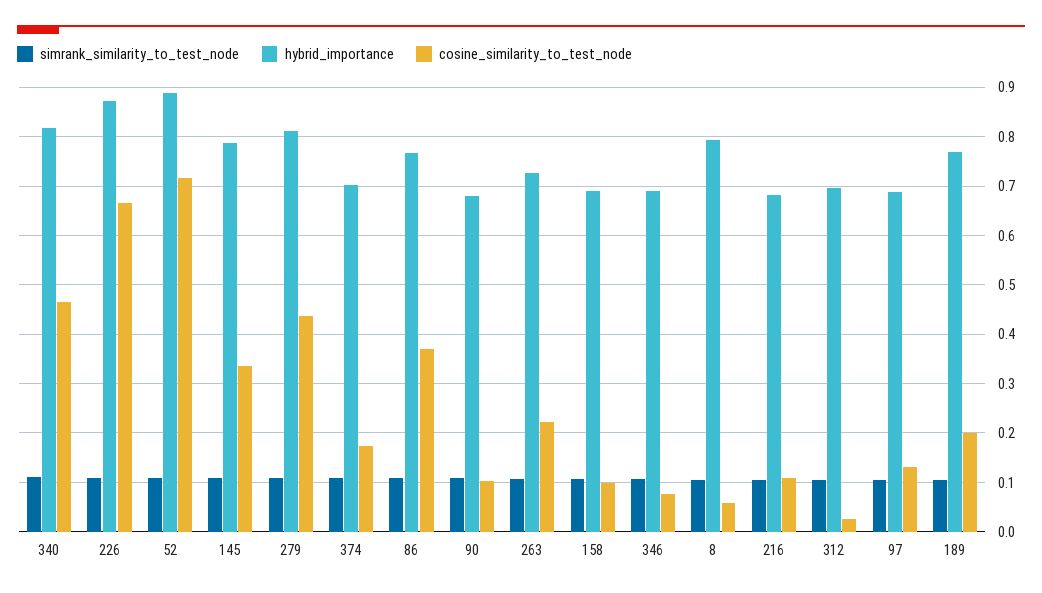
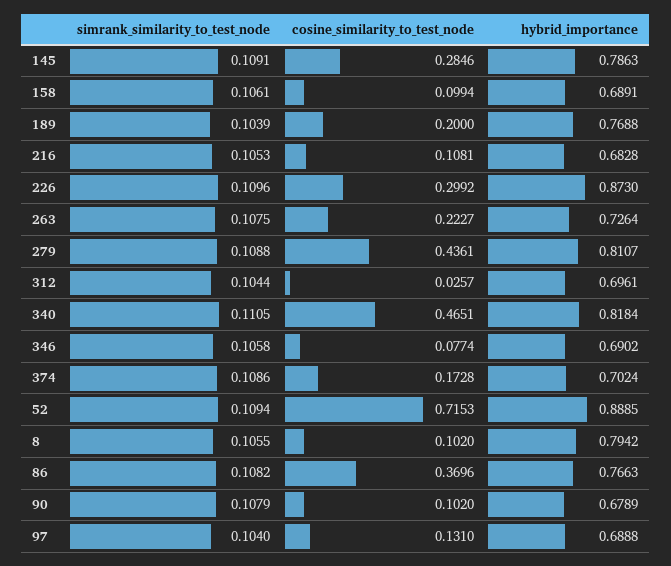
cosine_similarity_to_test_node, 226: 0.66 -> 0.2992
cosine_similarity_to_test_node, 145: 0.34 -> 0.2846
cosine_similarity_to_test_node, 8: 0.06 -> 0.102

